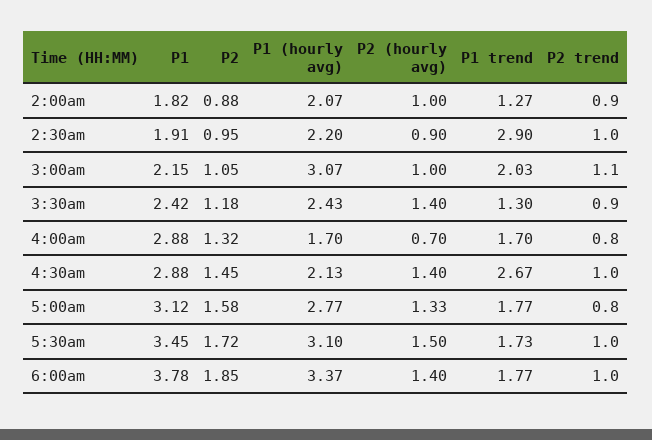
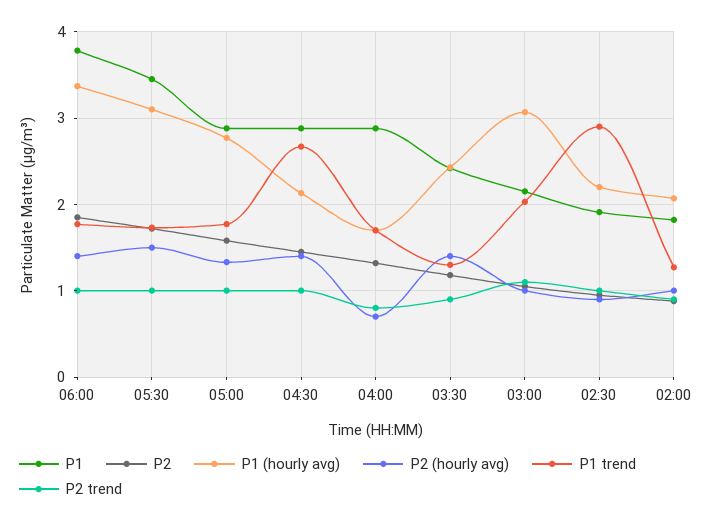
P1, 5:00am: 3.12 -> 2.9
P2 trend, 5:00am: 0.8 -> 1

